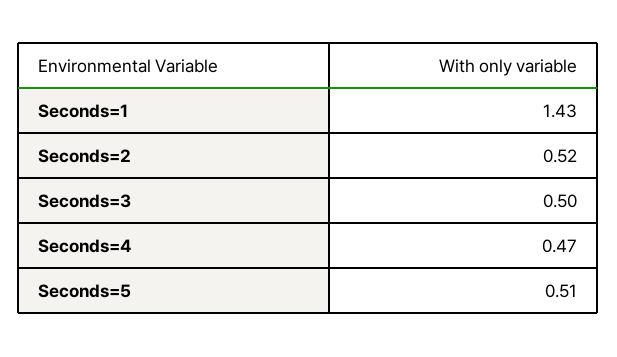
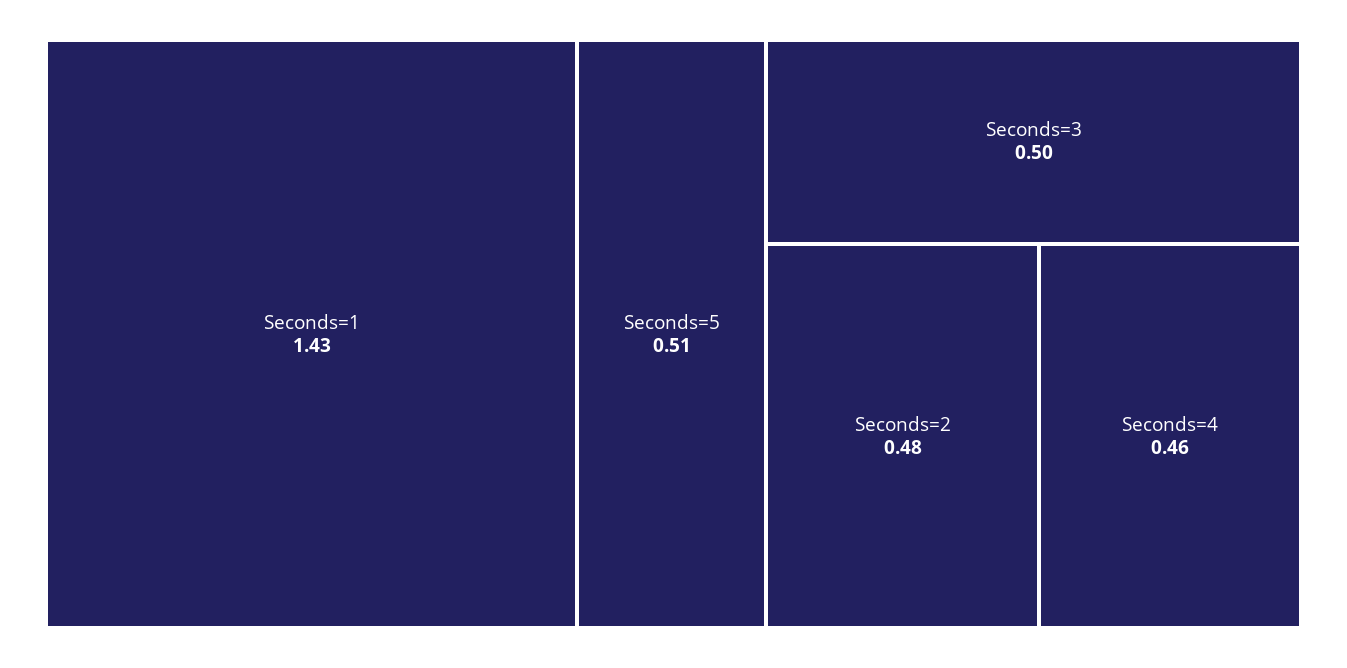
Seconds=2: 0.52 -> 0.48
Seconds=4: 0.47 -> 0.46

